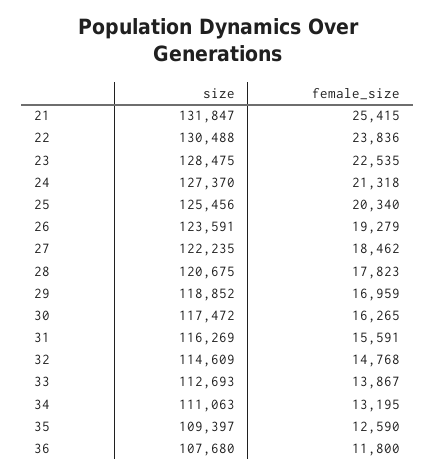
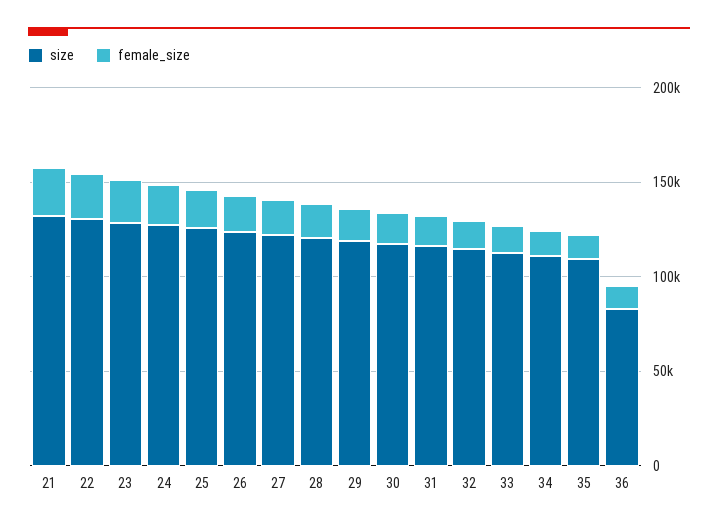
size, 36: 107680 -> 80000

